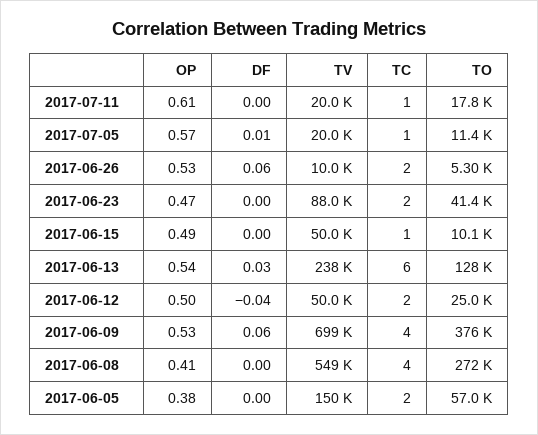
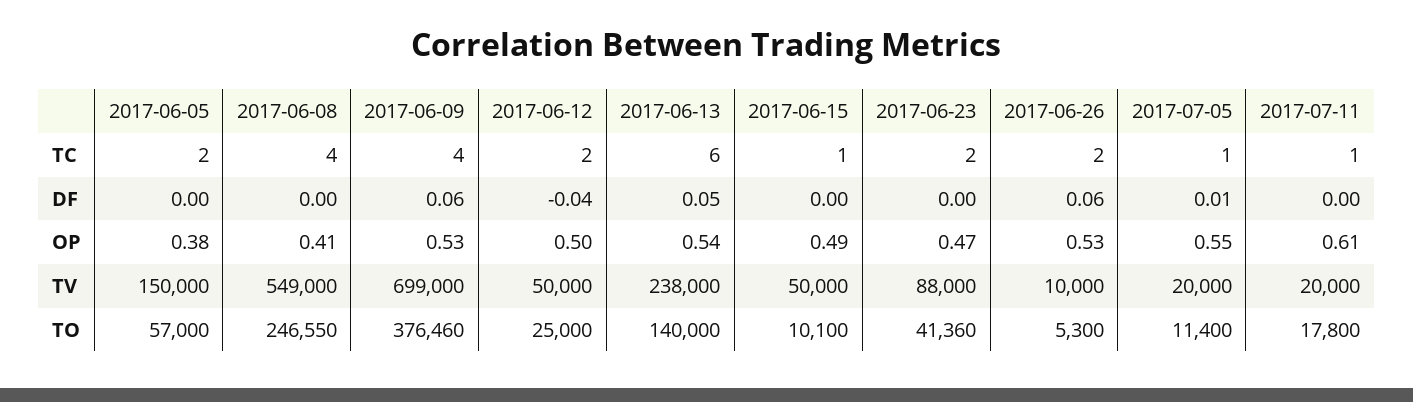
OP, 2017-07-05: 0.57 -> 0.55
DF, 2017-06-13: 0.03 -> 0.05
TO, 2017-06-13: 128000 -> 140000
TO, 2017-06-08: 272000 -> 246550

